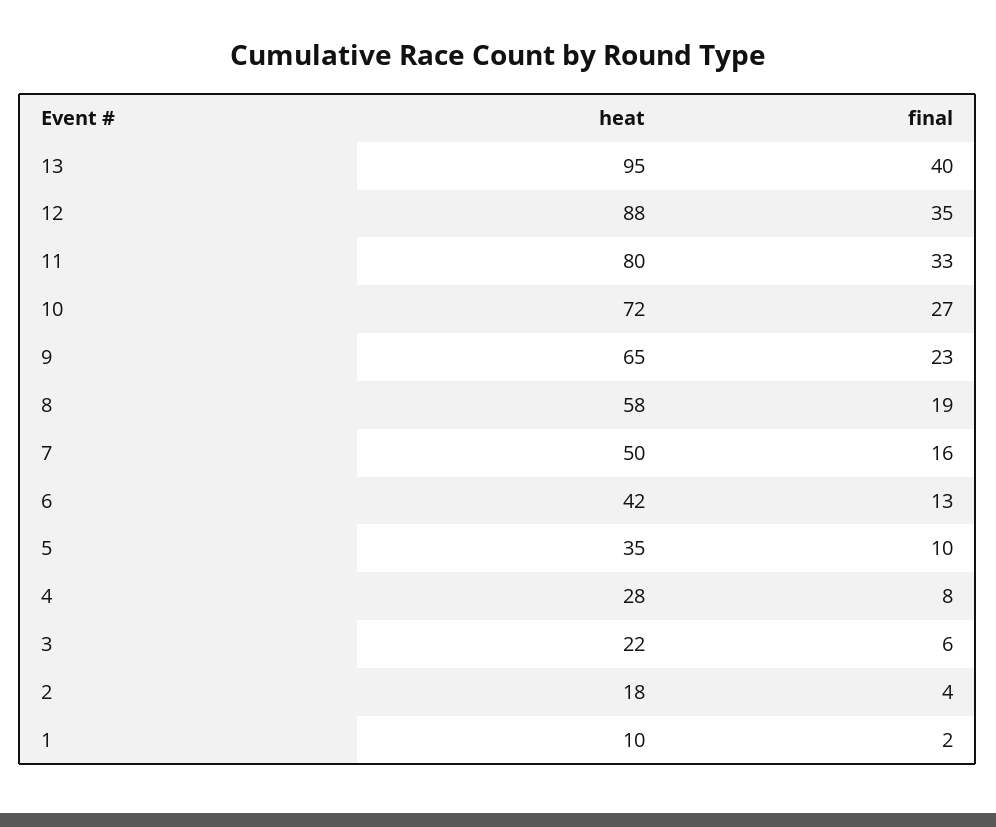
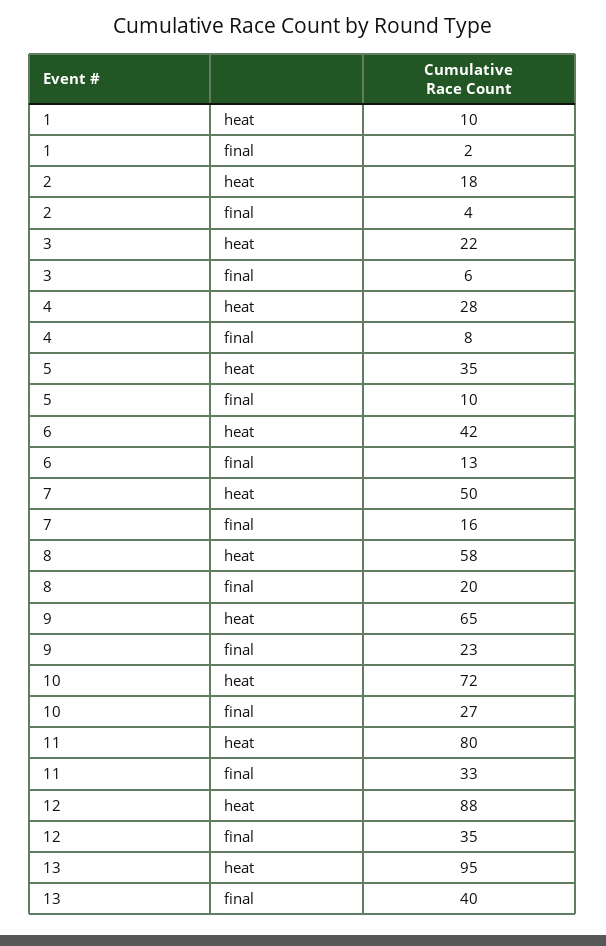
final, 8: 19 -> 20

